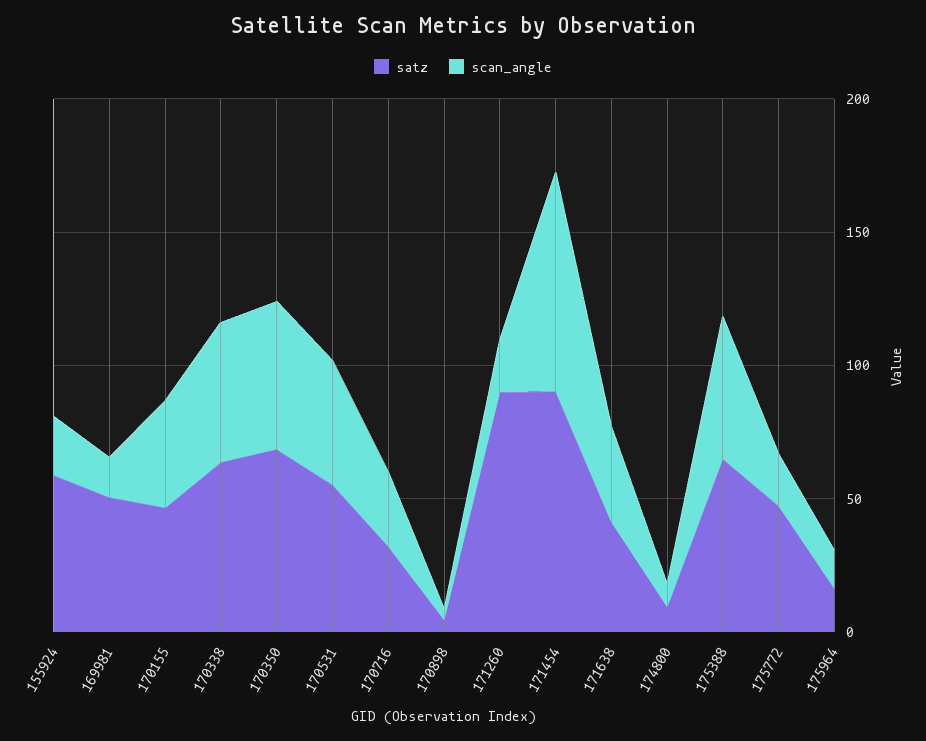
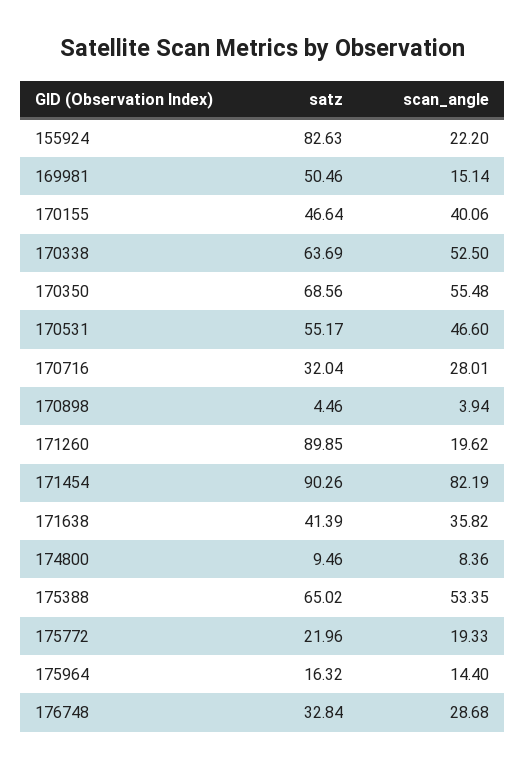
satz, 155924: 60 -> 82.63
satz, 175772: 50 -> 21.96
satz, 176748: none -> 32.84
scan_angle, 176748: none -> 28.68

